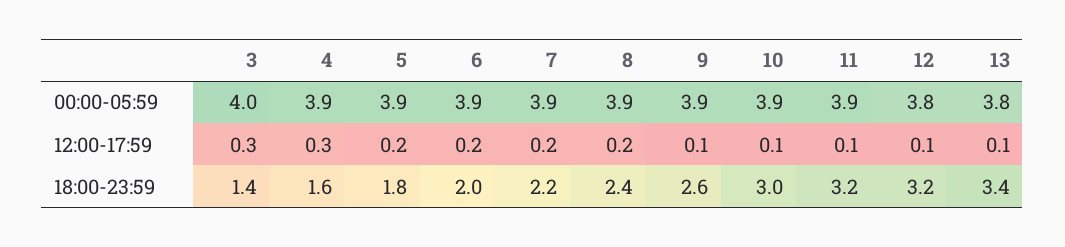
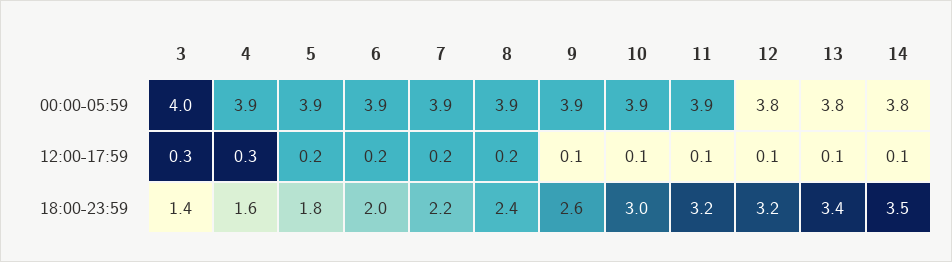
14, 00:00-05:59: none -> 3.8
14, 12:00-17:59: none -> 0.1
14, 18:00-23:59: none -> 3.5

